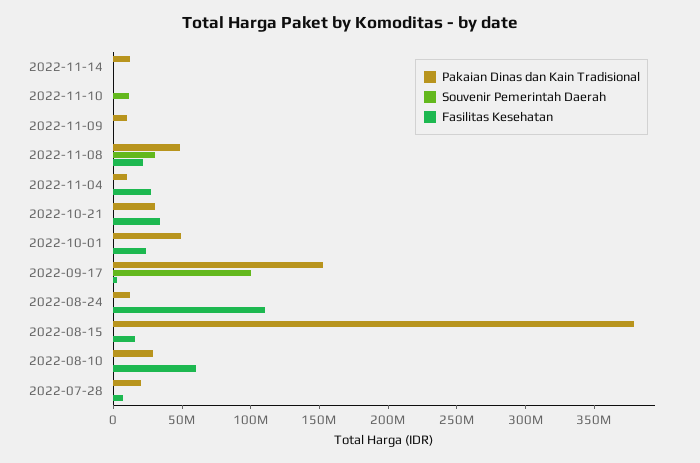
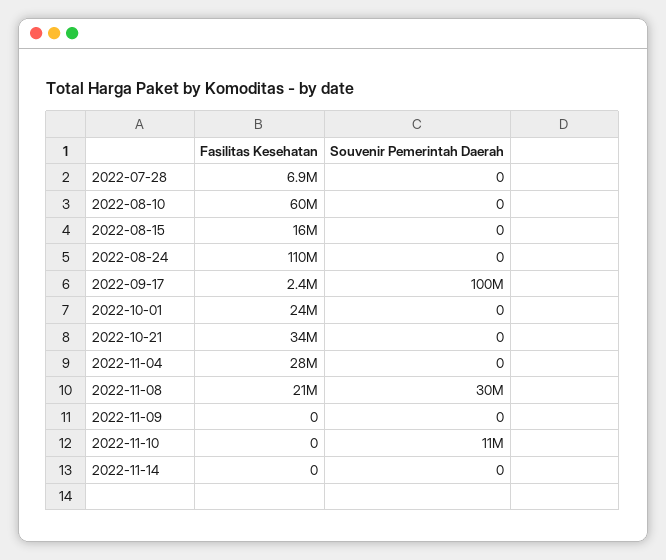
Pakaian Dinas dan Kain Tradisional, 2022-11-14: 10000000 -> none
Pakaian Dinas dan Kain Tradisional, 2022-11-10: 0 -> none
Pakaian Dinas dan Kain Tradisional, 2022-11-09: 10000000 -> none
Pakaian Dinas dan Kain Tradisional, 2022-11-08: 50000000 -> none
Pakaian Dinas dan Kain Tradisional, 2022-11-04: 10000000 -> none
Pakaian Dinas dan Kain Tradisional, 2022-10-21: 30000000 -> none
Pakaian Dinas dan Kain Tradisional, 2022-10-01: 50000000 -> none
Pakaian Dinas dan Kain Tradisional, 2022-09-17: 150000000 -> none
Pakaian Dinas dan Kain Tradisional, 2022-08-24: 10000000 -> none
Pakaian Dinas dan Kain Tradisional, 2022-08-15: 380000000 -> none
Pakaian Dinas dan Kain Tradisional, 2022-08-10: 30000000 -> none
Pakaian Dinas dan Kain Tradisional, 2022-07-28: 20000000 -> none

